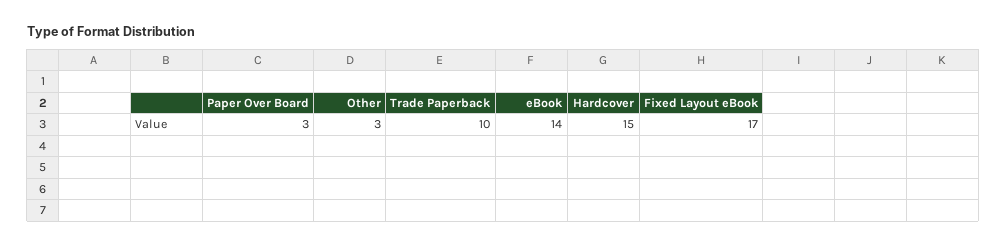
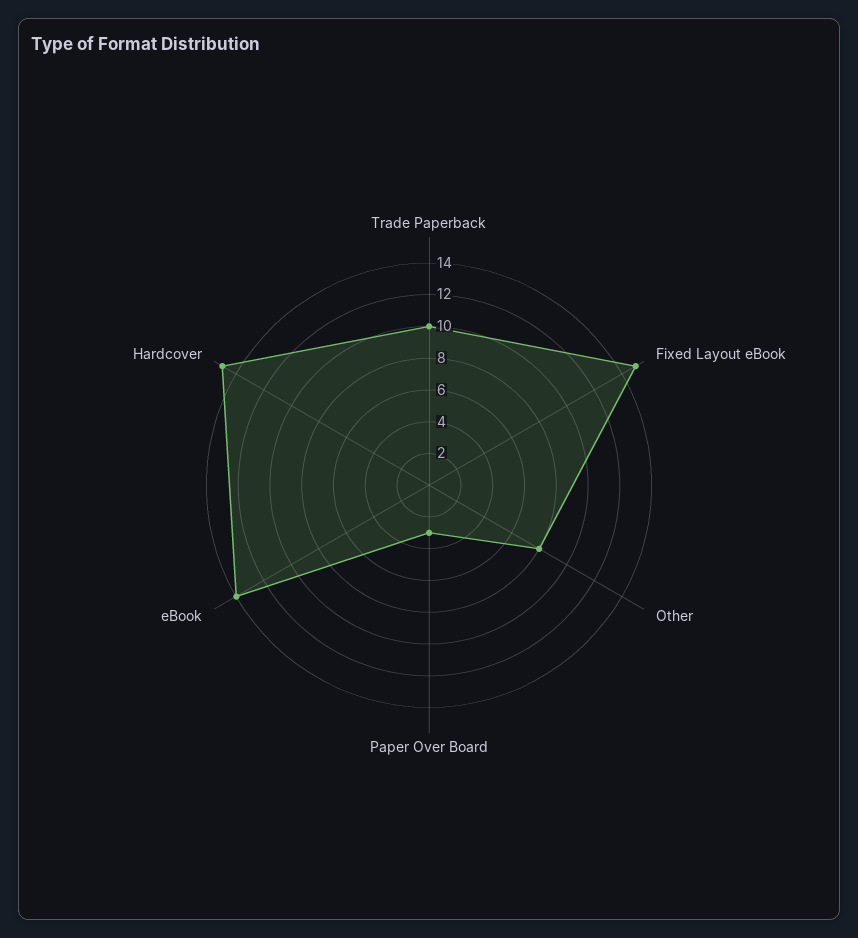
Other: 3 -> 8
Fixed Layout eBook: 17 -> 15

